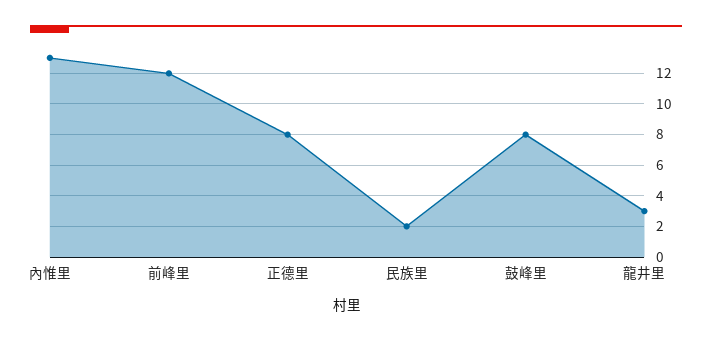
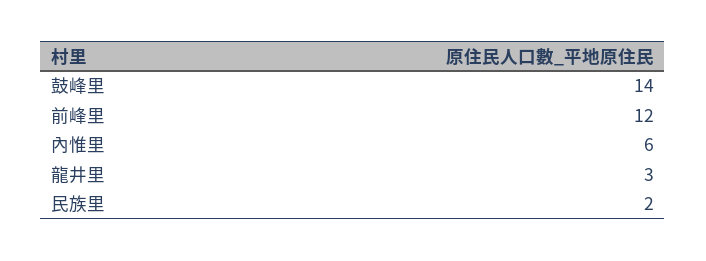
內惟里: 13 -> 6
正德里: 8 -> none
鼓峰里: 8 -> 14

